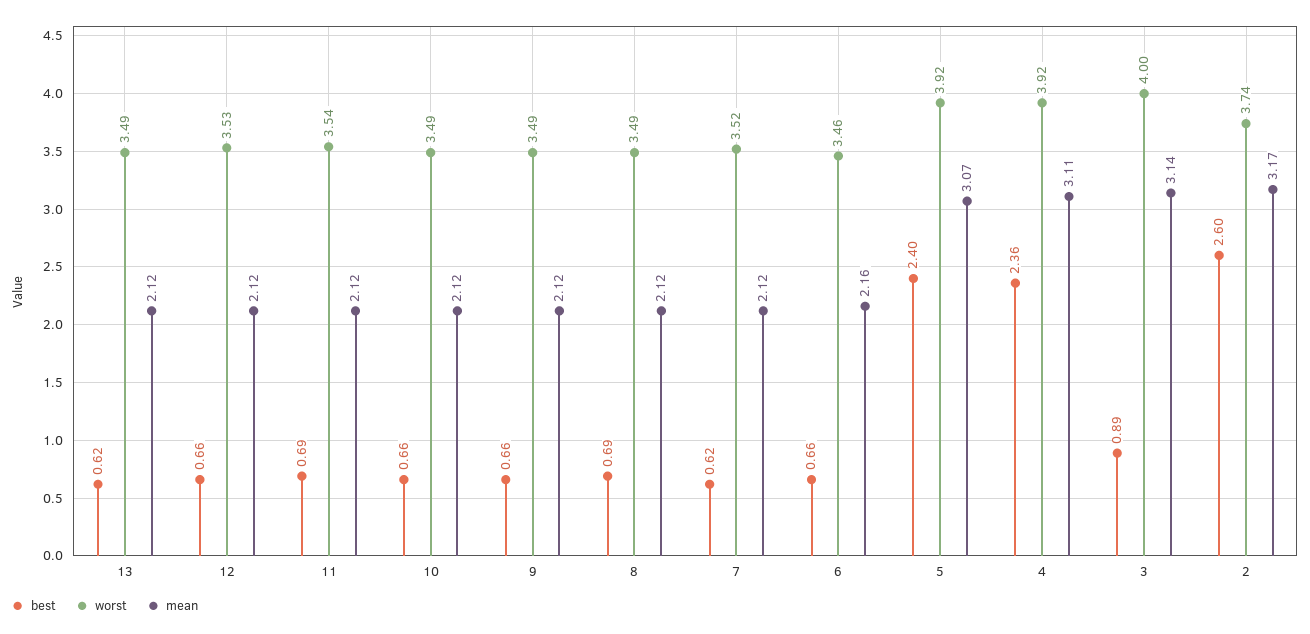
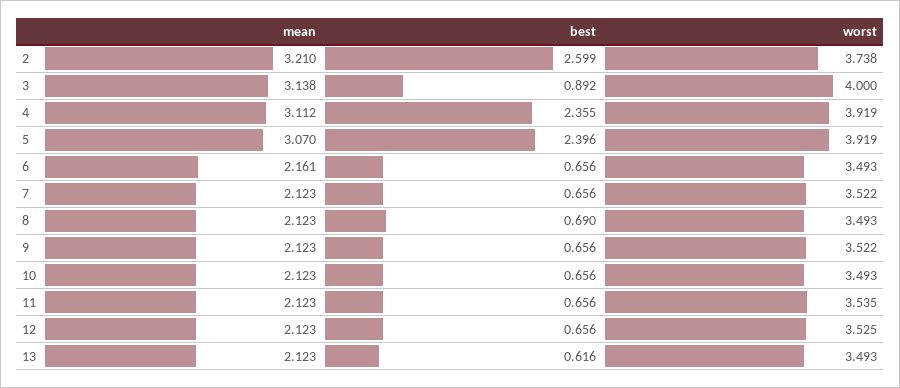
best, 11: 0.69 -> 0.656
worst, 9: 3.49 -> 3.522
best, 7: 0.62 -> 0.656
worst, 6: 3.46 -> 3.493
mean, 2: 3.17 -> 3.21

